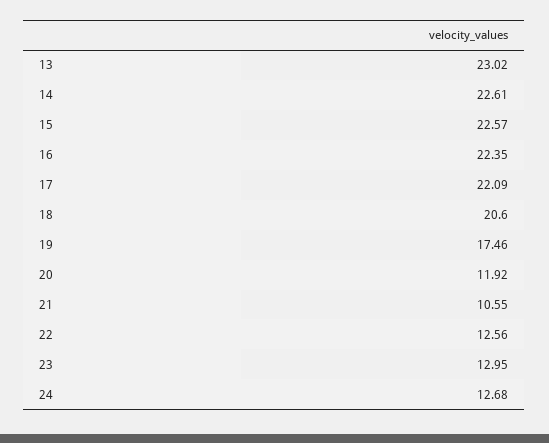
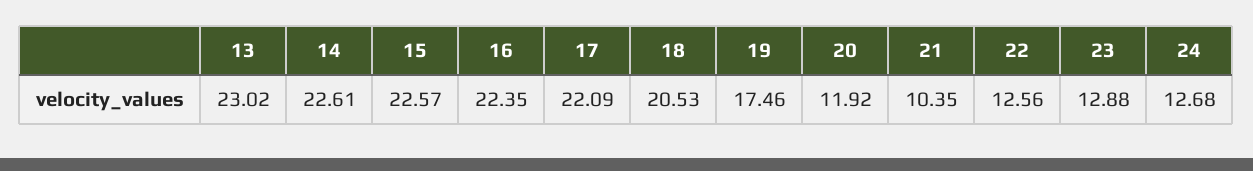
18: 20.6 -> 20.53
21: 10.55 -> 10.35
23: 12.95 -> 12.88

